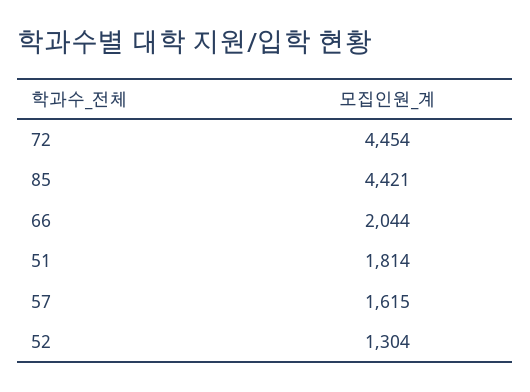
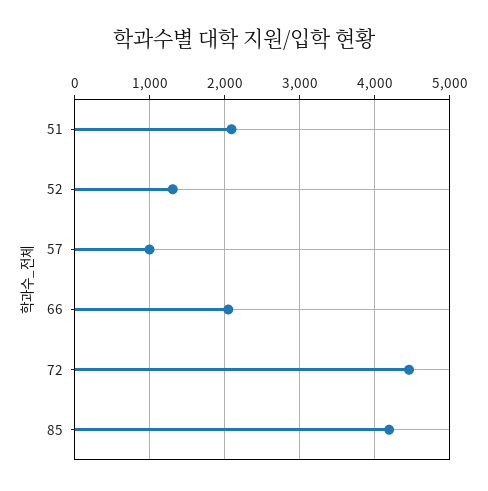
85: 4421 -> 4200
51: 1814 -> 2100
57: 1615 -> 1000

